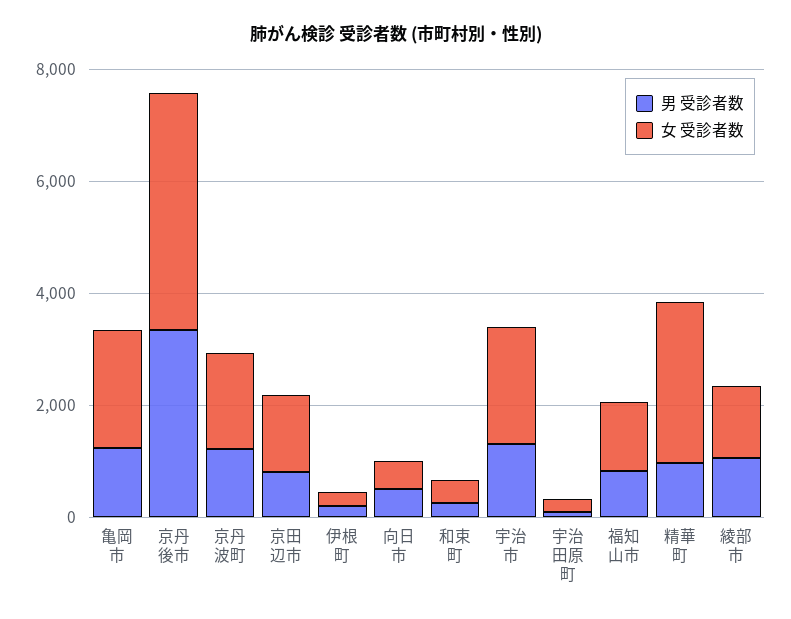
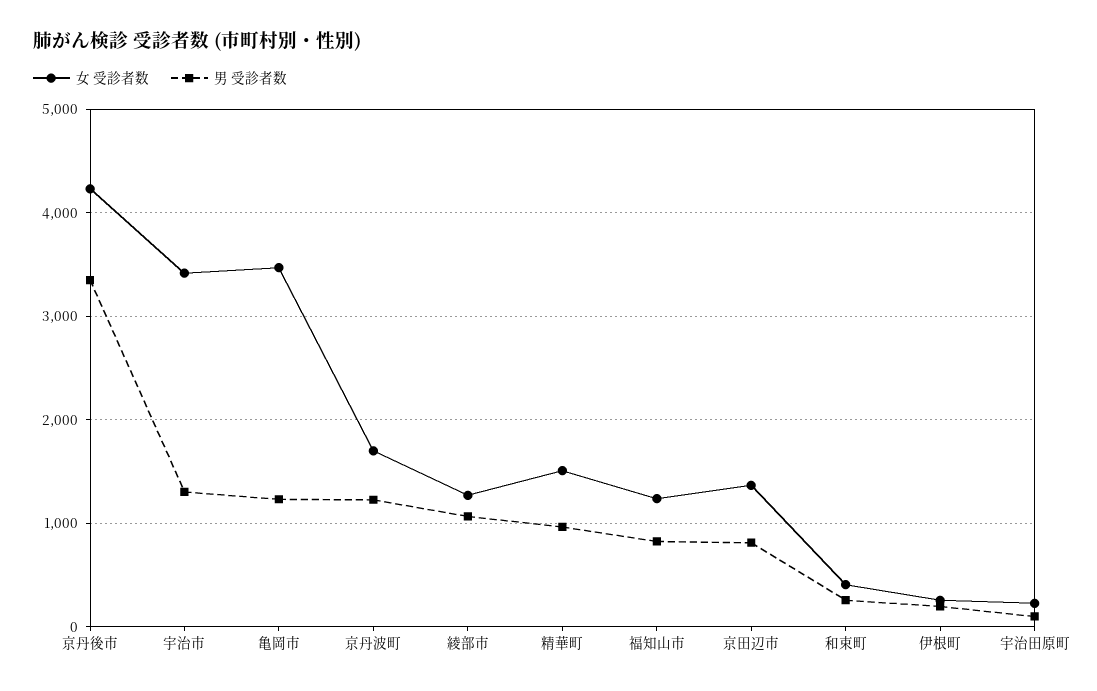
女 受診者数, 亀岡市: 2000 -> 3500
男 受診者数, 向日市: 500 -> none
女 受診者数, 向日市: 500 -> none
女 受診者数, 宇治市: 2000 -> 3400
女 受診者数, 精華町: 3000 -> 1500

